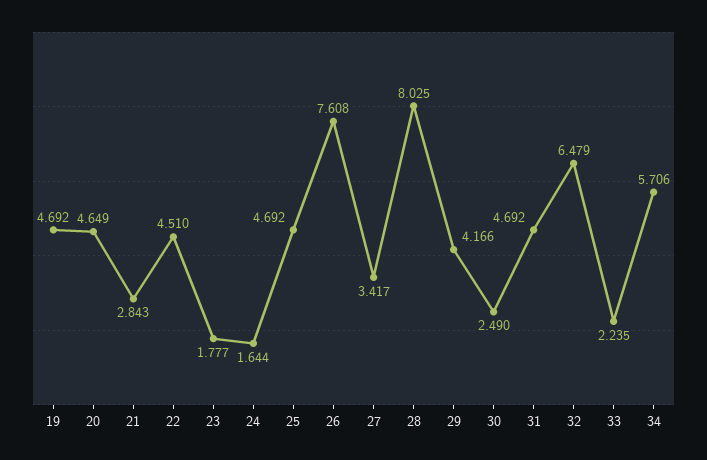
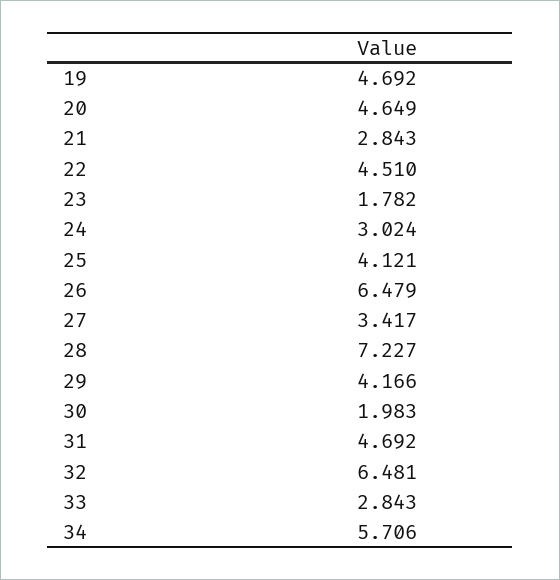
23: 1.777 -> 1.782
24: 1.644 -> 3.024
25: 4.692 -> 4.121
26: 7.608 -> 6.479
28: 8.025 -> 7.227
30: 2.49 -> 1.983
32: 6.479 -> 6.481
33: 2.235 -> 2.843

